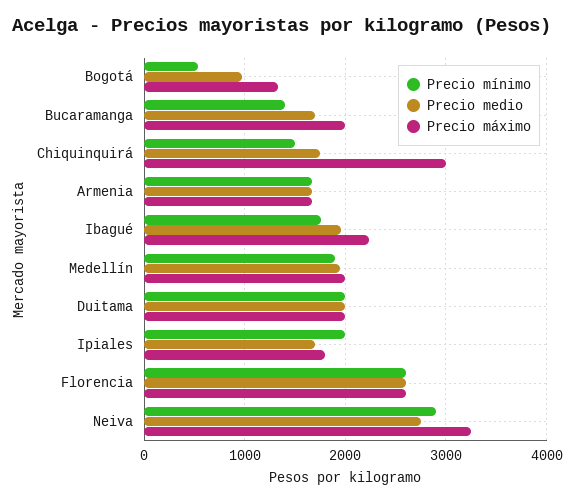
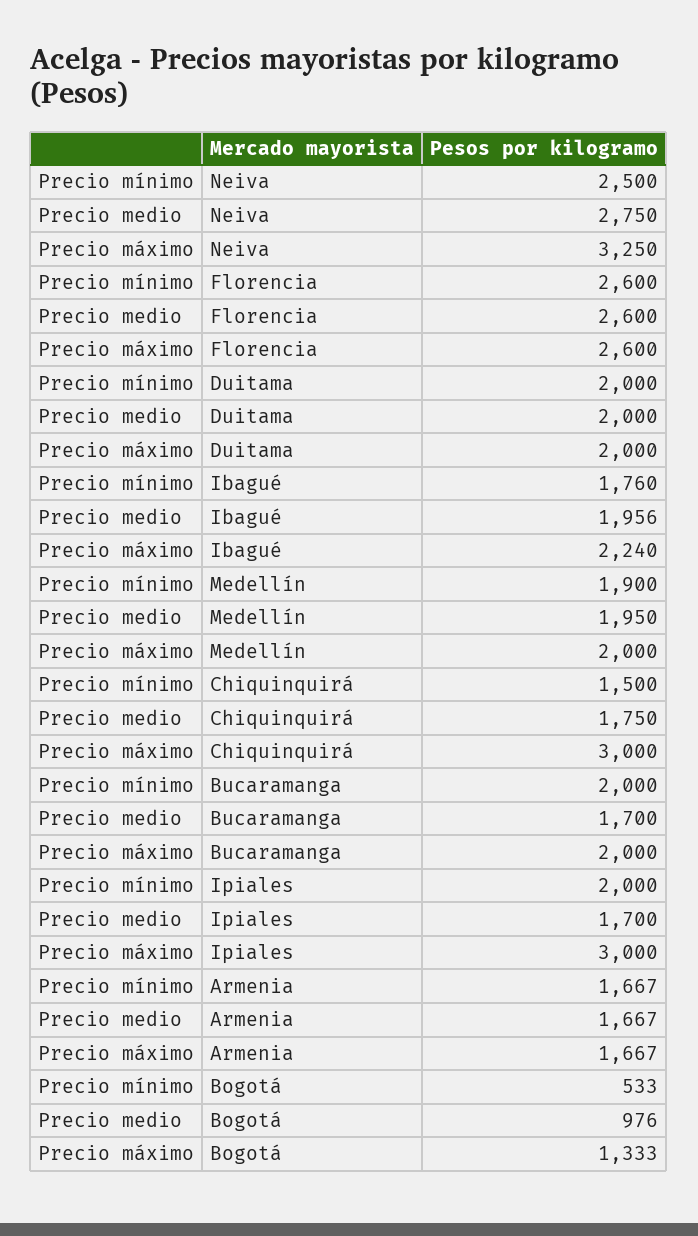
Precio mínimo, Bucaramanga: 1400 -> 2000
Precio máximo, Ipiales: 1800 -> 3000
Precio mínimo, Neiva: 2900 -> 2500

